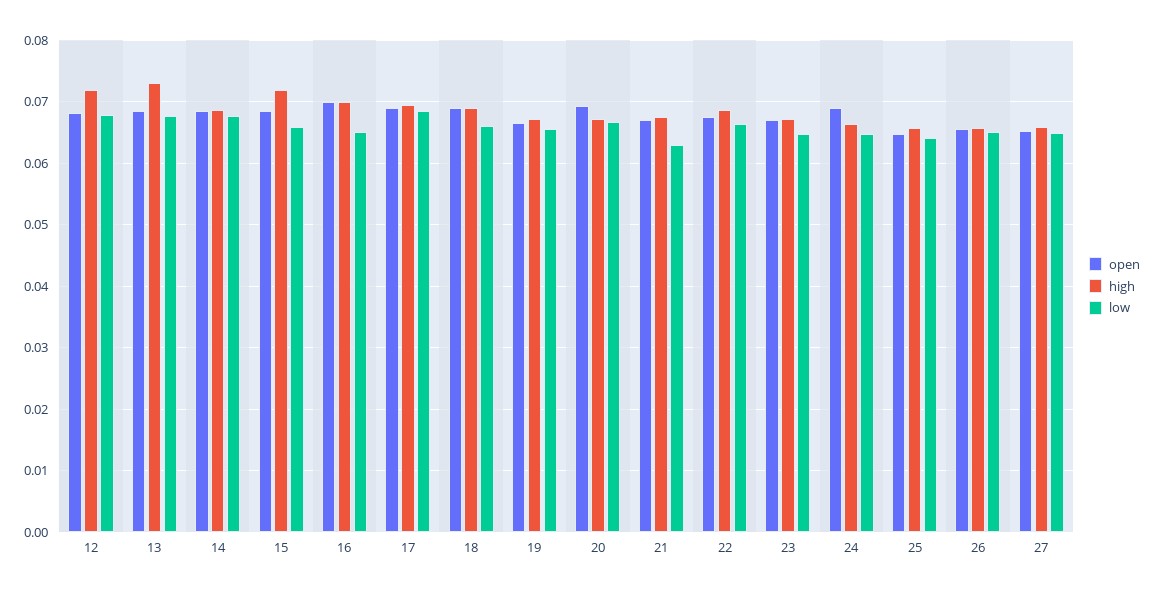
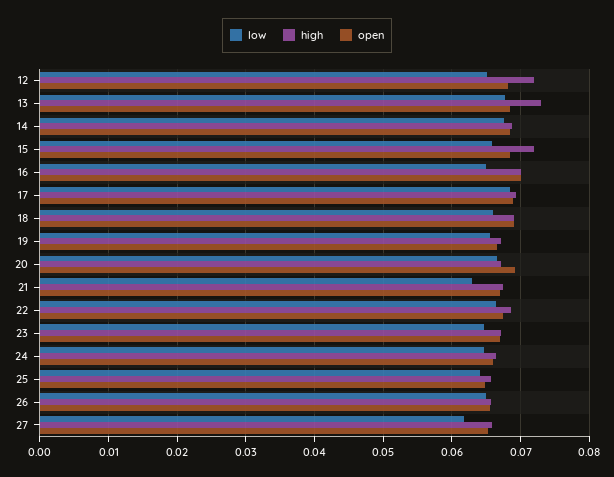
low, 12: 0.068 -> 0.065
open, 24: 0.069 -> 0.066
low, 27: 0.065 -> 0.062

